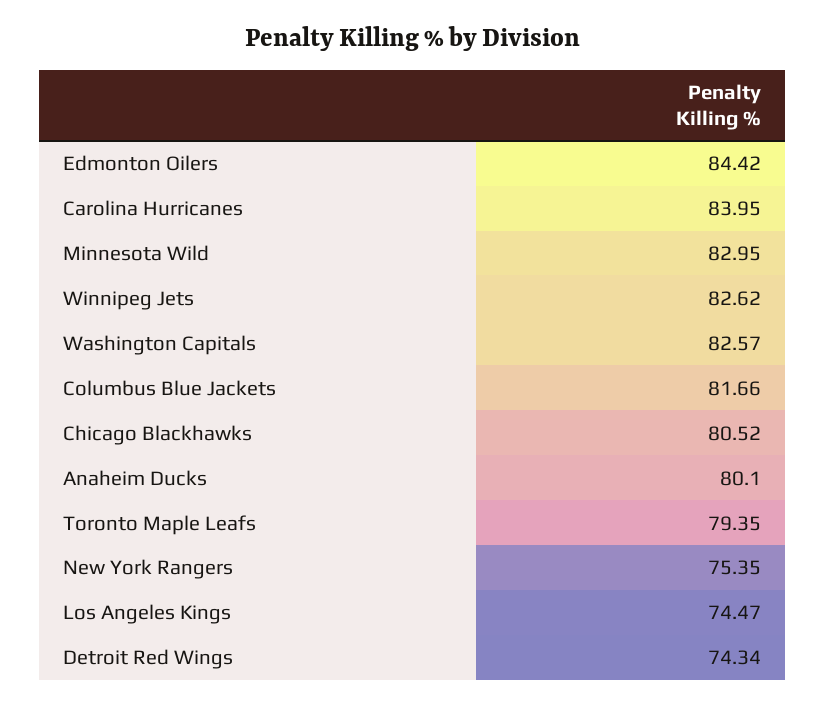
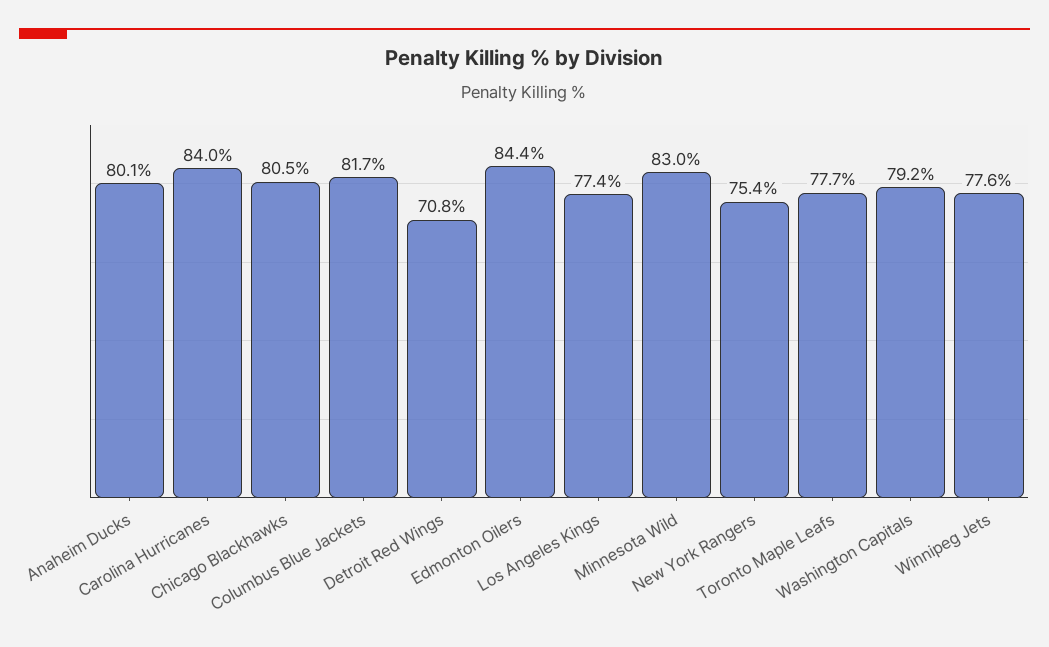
Winnipeg Jets: 82.62 -> 77.6
Washington Capitals: 82.57 -> 79.2
Toronto Maple Leafs: 79.35 -> 77.7
Los Angeles Kings: 74.47 -> 77.4
Detroit Red Wings: 74.34 -> 70.8

